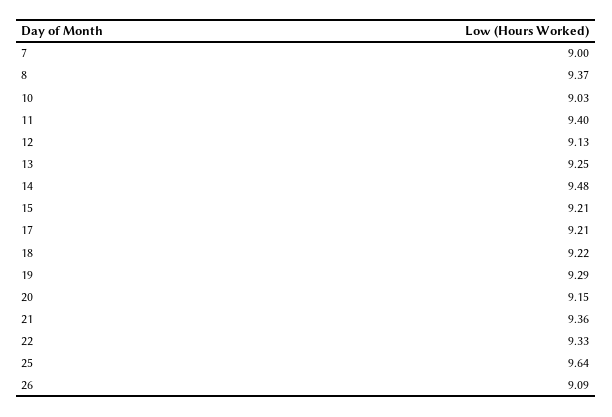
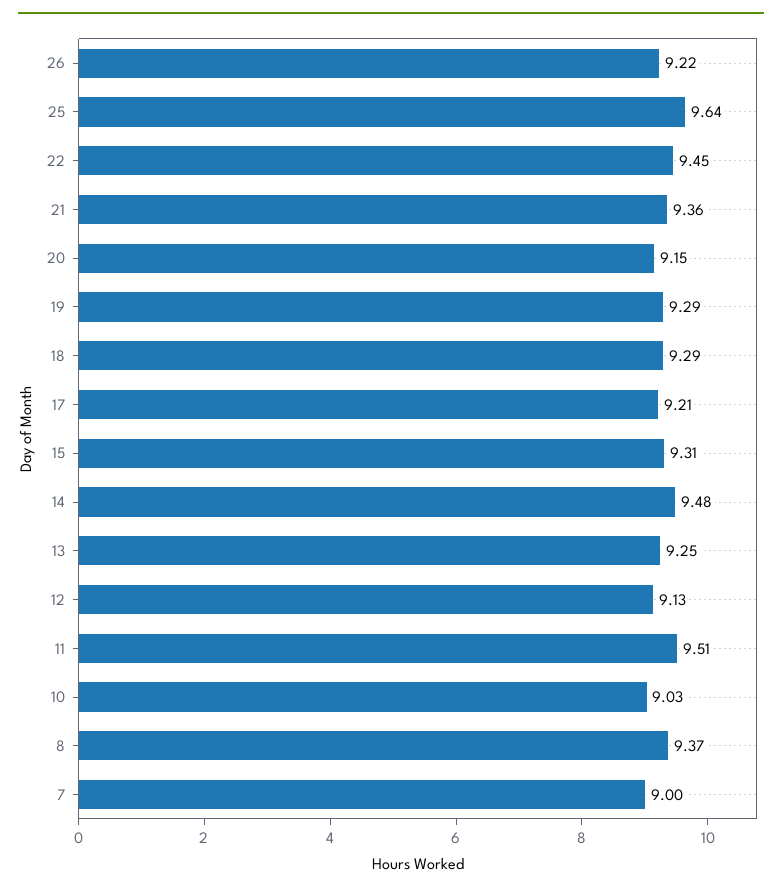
11: 9.4 -> 9.51
15: 9.21 -> 9.31
18: 9.22 -> 9.29
22: 9.33 -> 9.45
26: 9.09 -> 9.22

